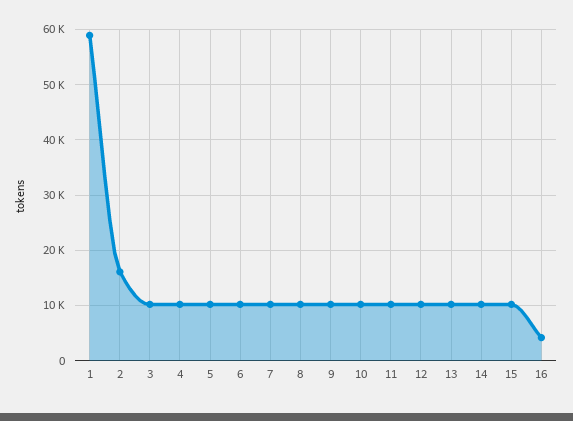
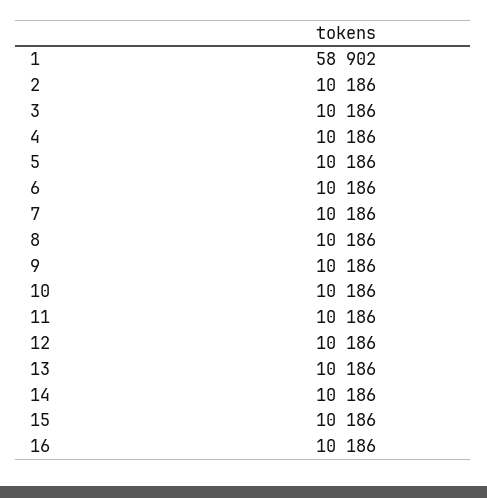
2: 16000 -> 10186
16: 4000 -> 10186

